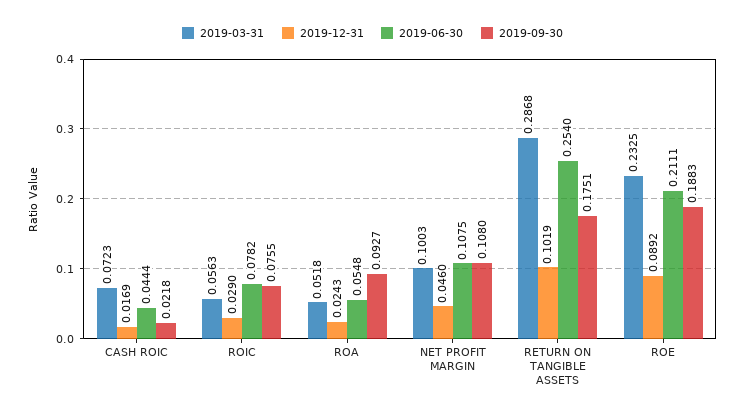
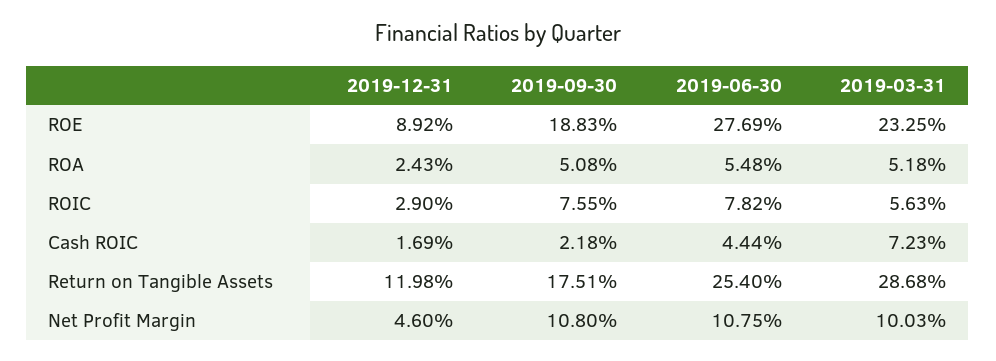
2019-09-30, ROA: 0.0927 -> 0.0508
2019-12-31, RETURN ON TANGIBLE ASSETS: 0.1019 -> 0.1198
2019-06-30, ROE: 0.2111 -> 0.2769

